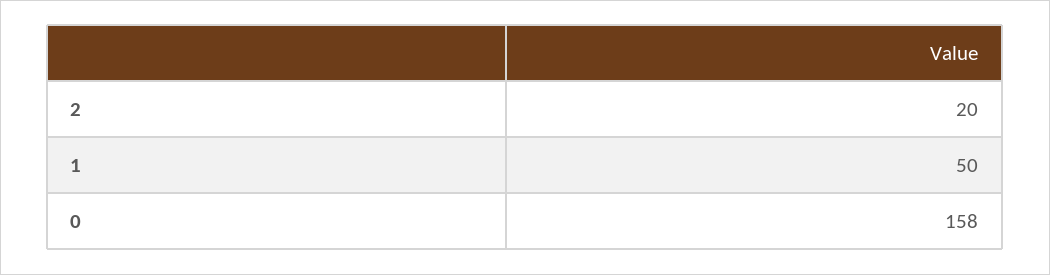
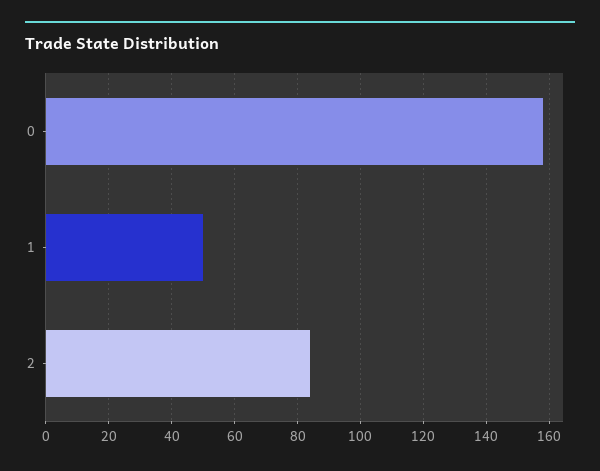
2: 20 -> 85

